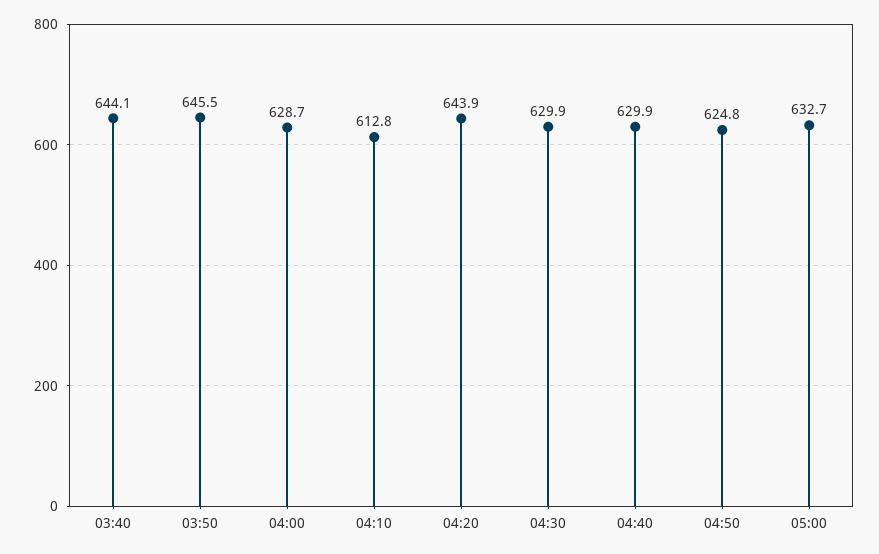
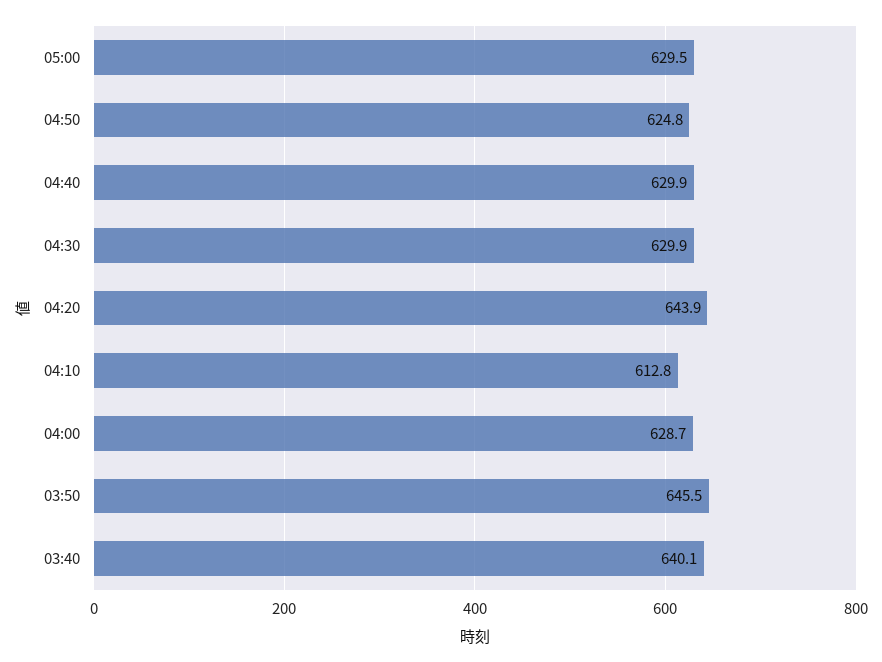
03:40: 644.1 -> 640.1
05:00: 632.7 -> 629.5

